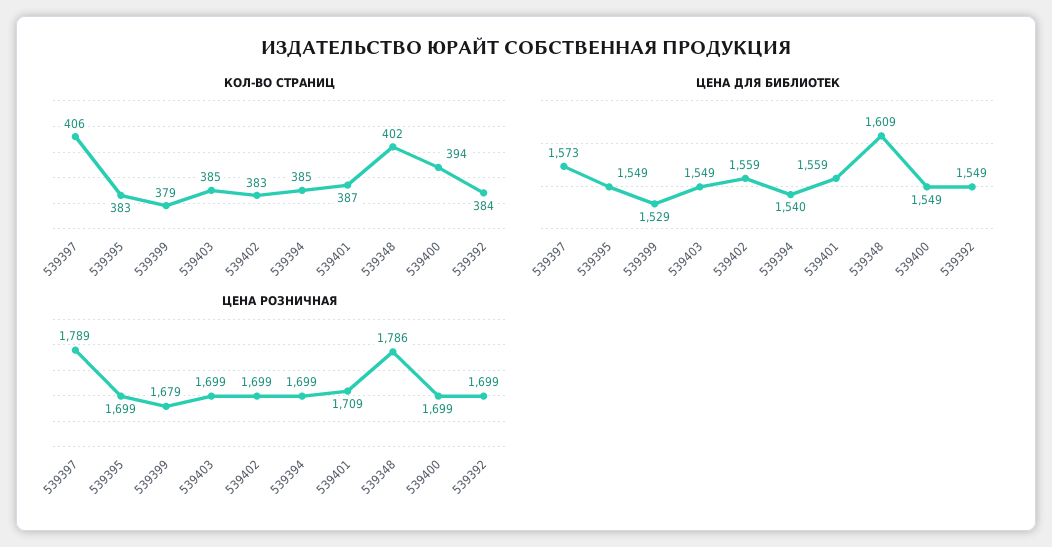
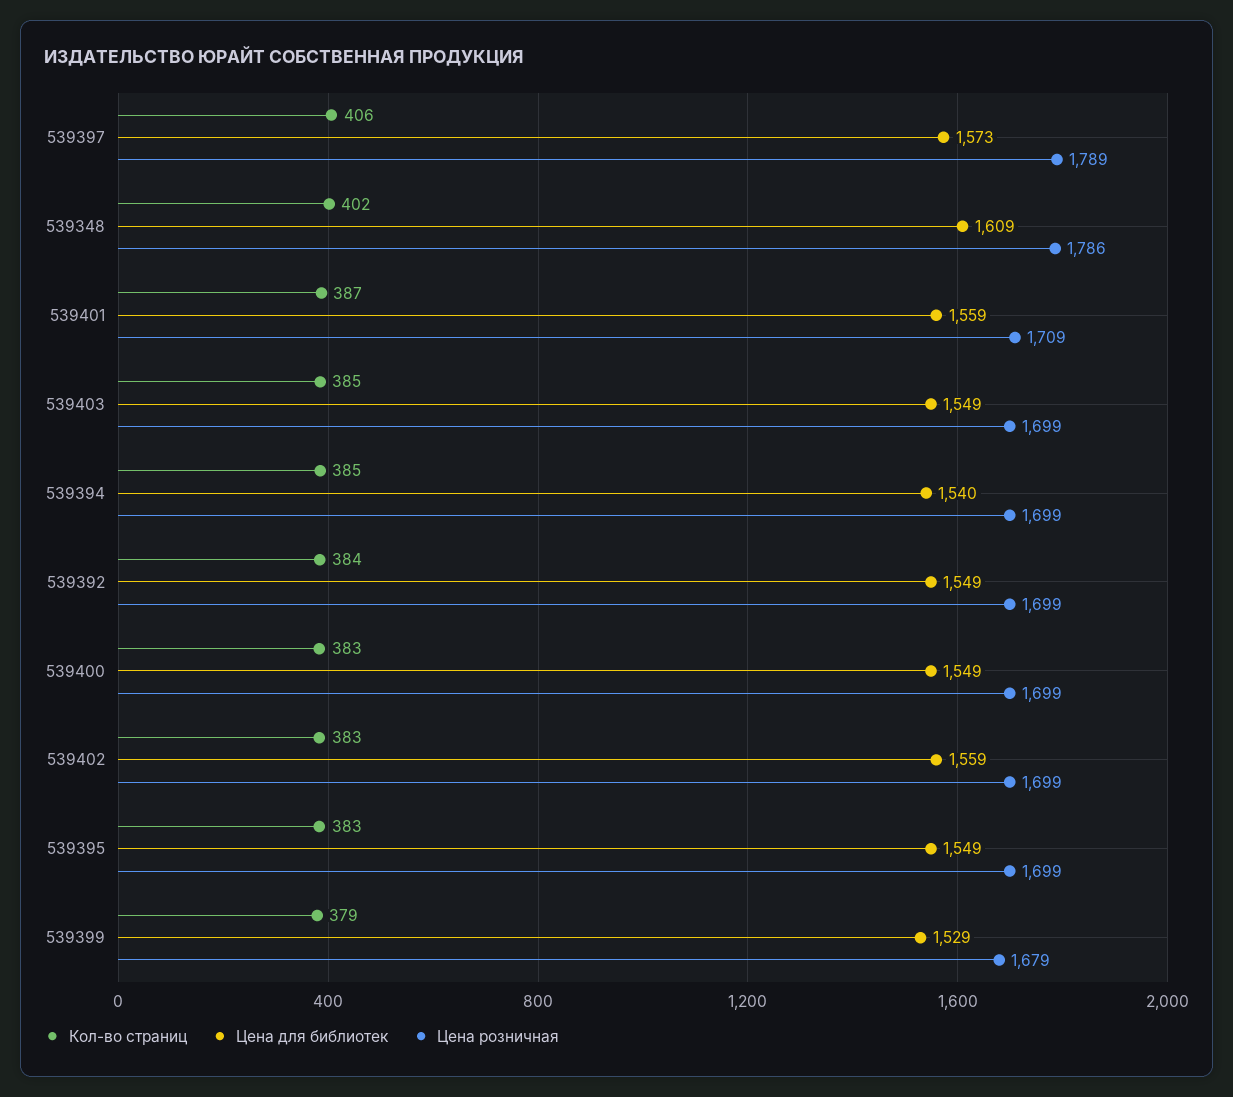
КОЛ-ВО СТРАНИЦ, 539400: 394 -> 383

